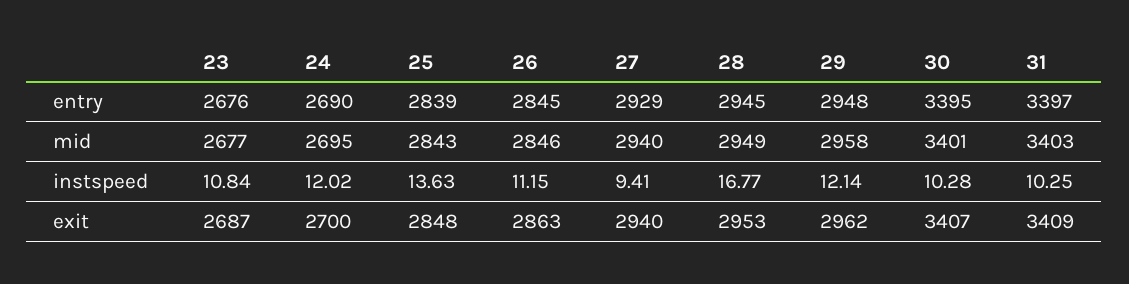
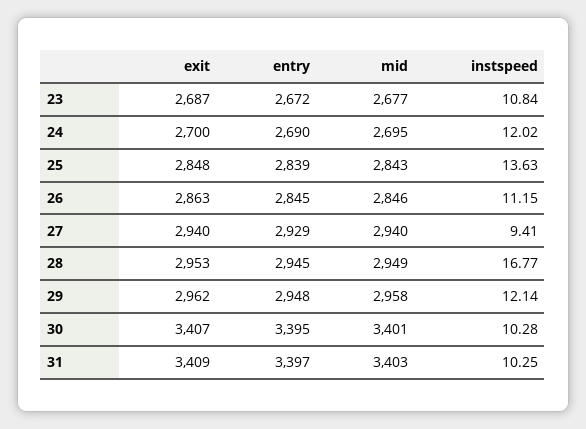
23, entry: 2676 -> 2672

